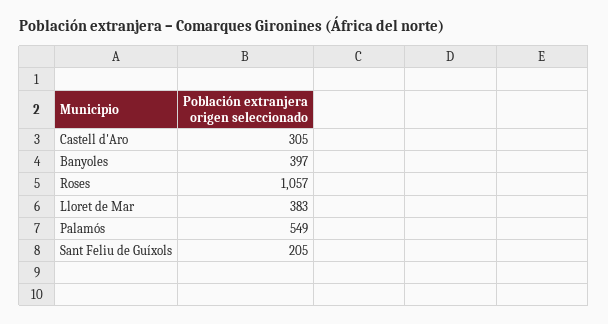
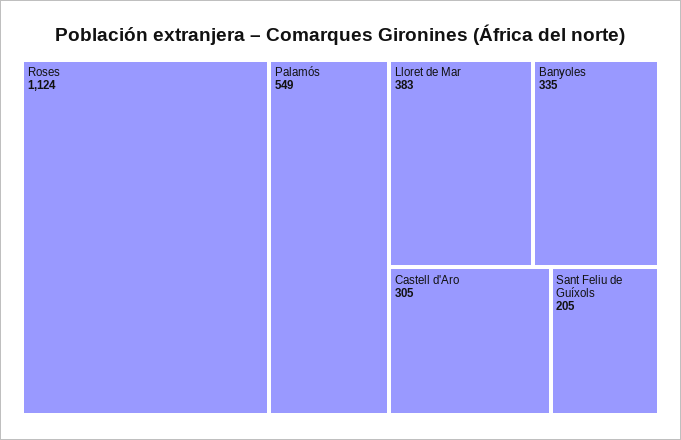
Banyoles: 397 -> 335
Roses: 1057 -> 1124

